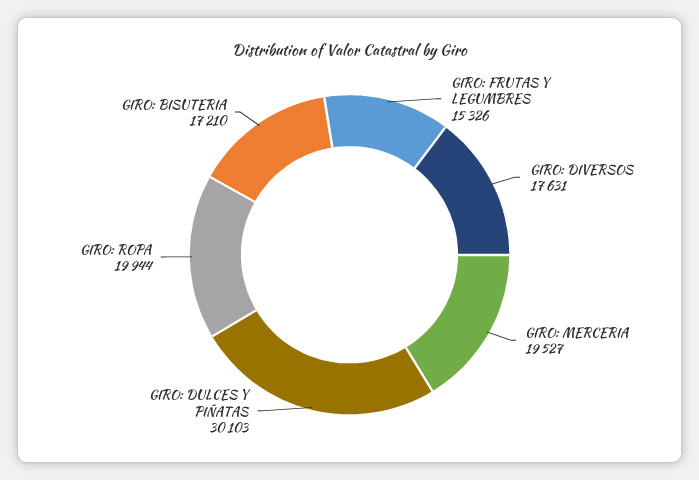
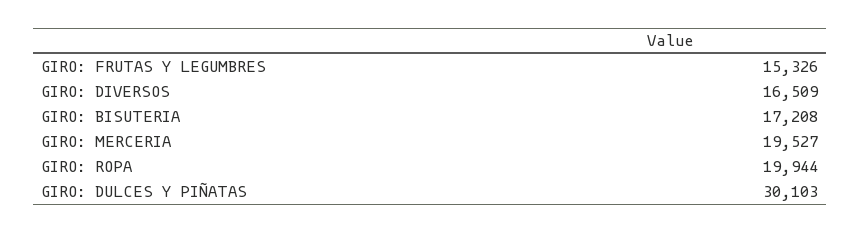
GIRO: DIVERSOS: 17631 -> 16509
GIRO: BISUTERIA: 17210 -> 17208

